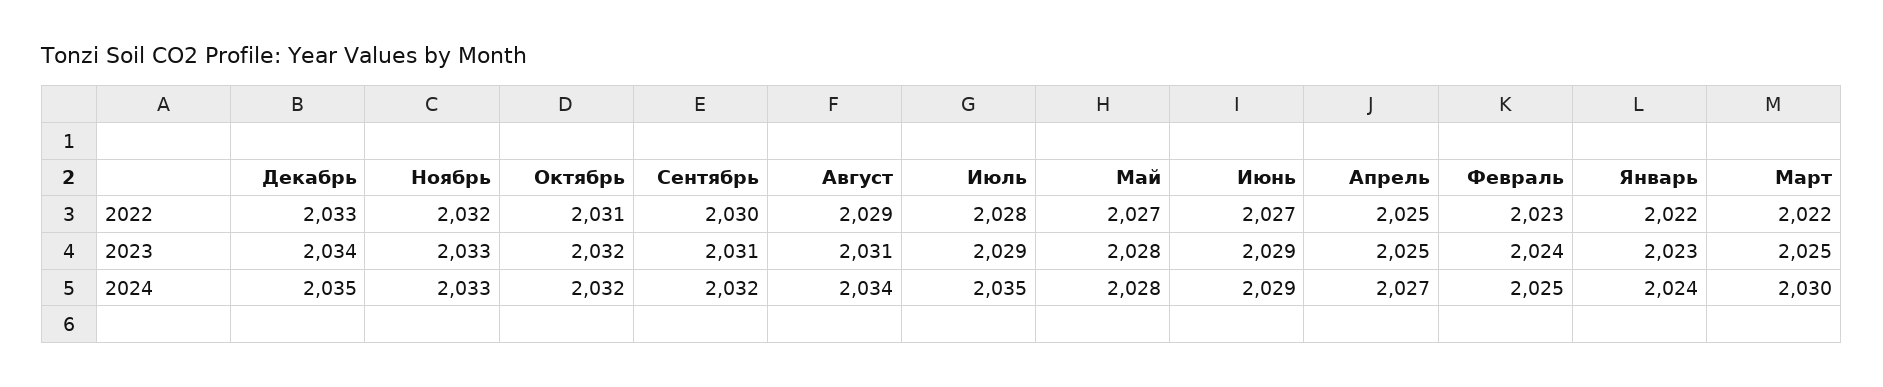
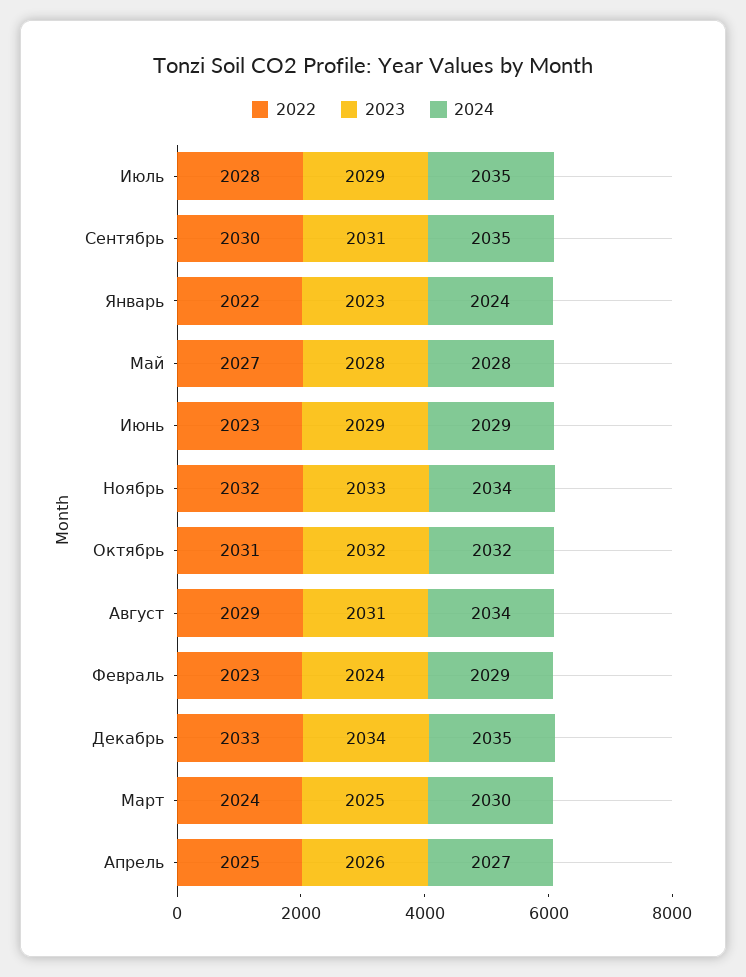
2022, Июнь: 2027 -> 2023
2022, Март: 2022 -> 2024
2023, Апрель: 2025 -> 2026
2024, Ноябрь: 2033 -> 2034
2024, Сентябрь: 2032 -> 2035
2024, Февраль: 2025 -> 2029

